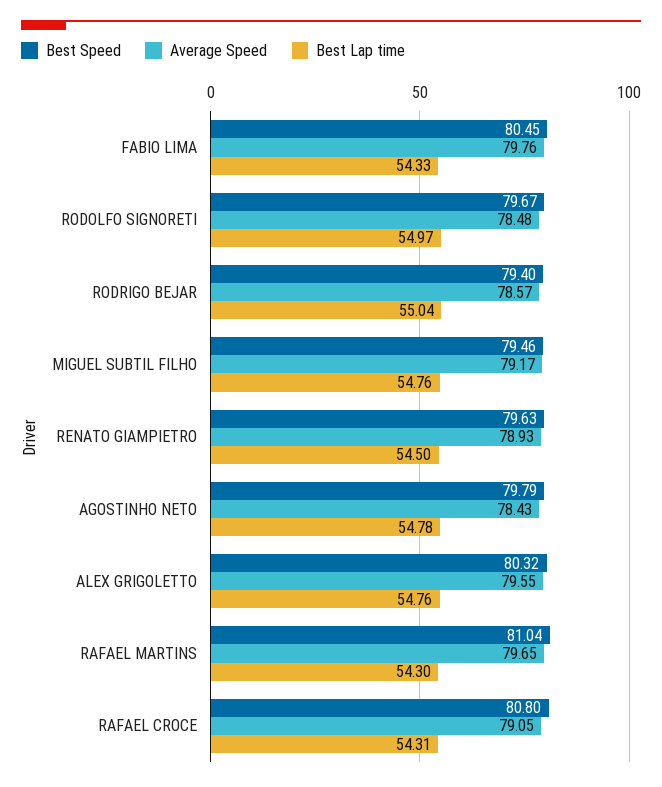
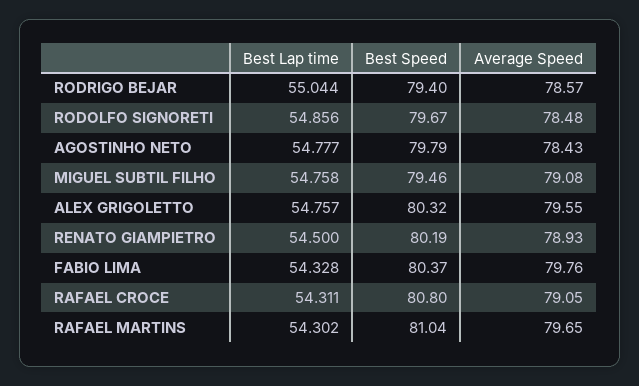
Best Speed, FABIO LIMA: 80.45 -> 80.37
Best Lap time, RODOLFO SIGNORETI: 54.97 -> 54.856
Average Speed, MIGUEL SUBTIL FILHO: 79.17 -> 79.08
Best Speed, RENATO GIAMPIETRO: 79.63 -> 80.19

